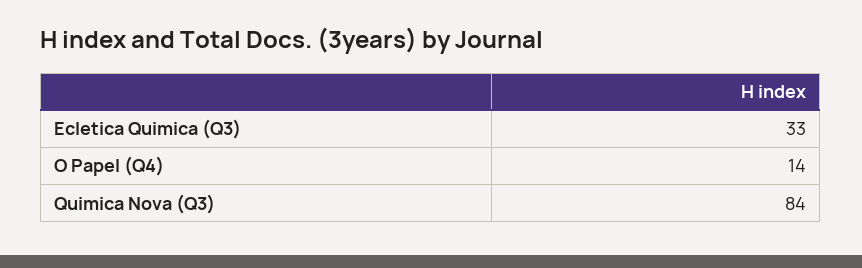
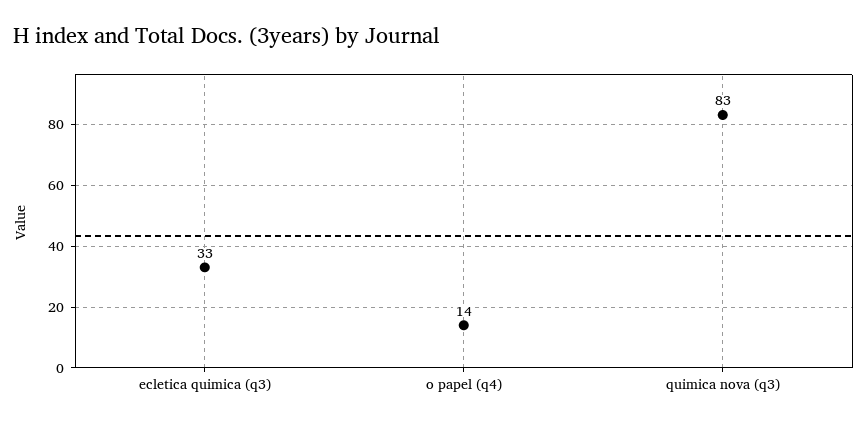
Quimica Nova (Q3): 84 -> 83

